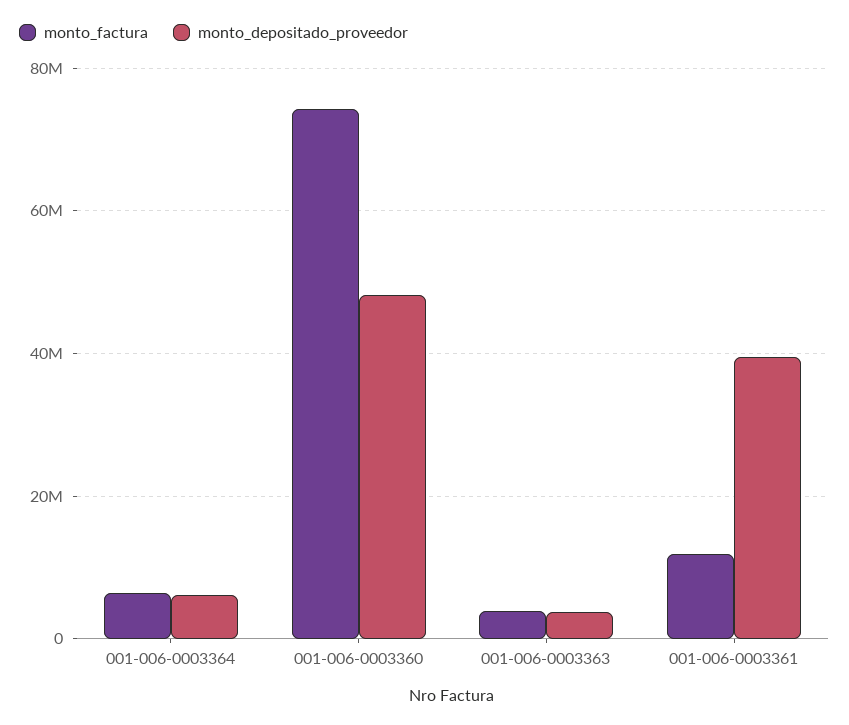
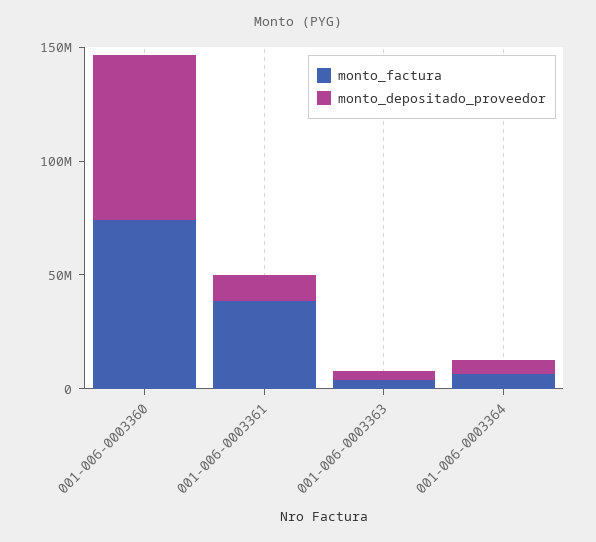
monto_depositado_proveedor, 001-006-0003360: 48000000 -> 70000000
monto_factura, 001-006-0003361: 12000000 -> 40000000
monto_depositado_proveedor, 001-006-0003361: 40000000 -> 10000000

